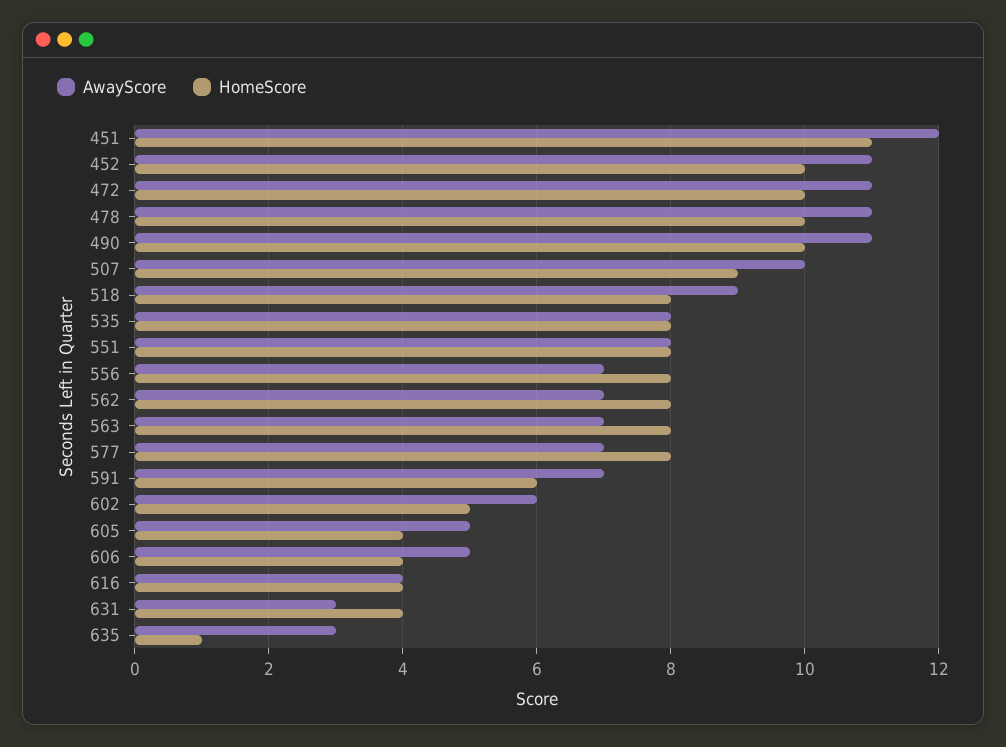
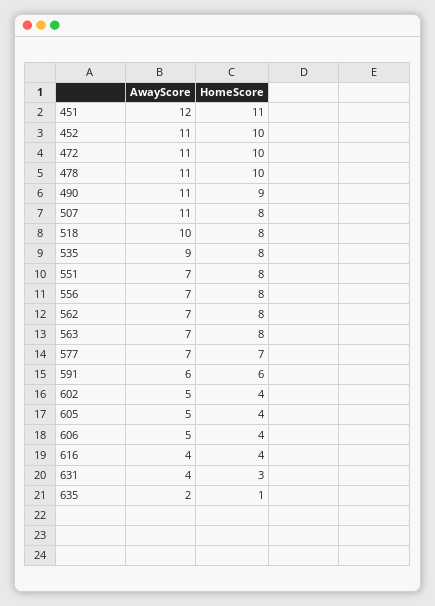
HomeScore, 490: 10 -> 9
AwayScore, 507: 10 -> 11
HomeScore, 507: 9 -> 8
AwayScore, 518: 9 -> 10
AwayScore, 535: 8 -> 9
AwayScore, 551: 8 -> 7
HomeScore, 577: 8 -> 7
AwayScore, 591: 7 -> 6
AwayScore, 602: 6 -> 5
HomeScore, 602: 5 -> 4
AwayScore, 631: 3 -> 4
HomeScore, 631: 4 -> 3
AwayScore, 635: 3 -> 2

